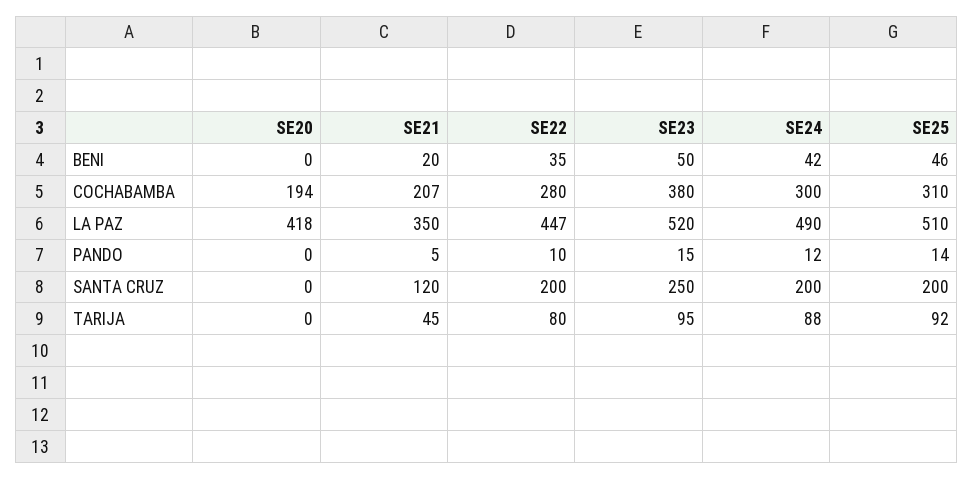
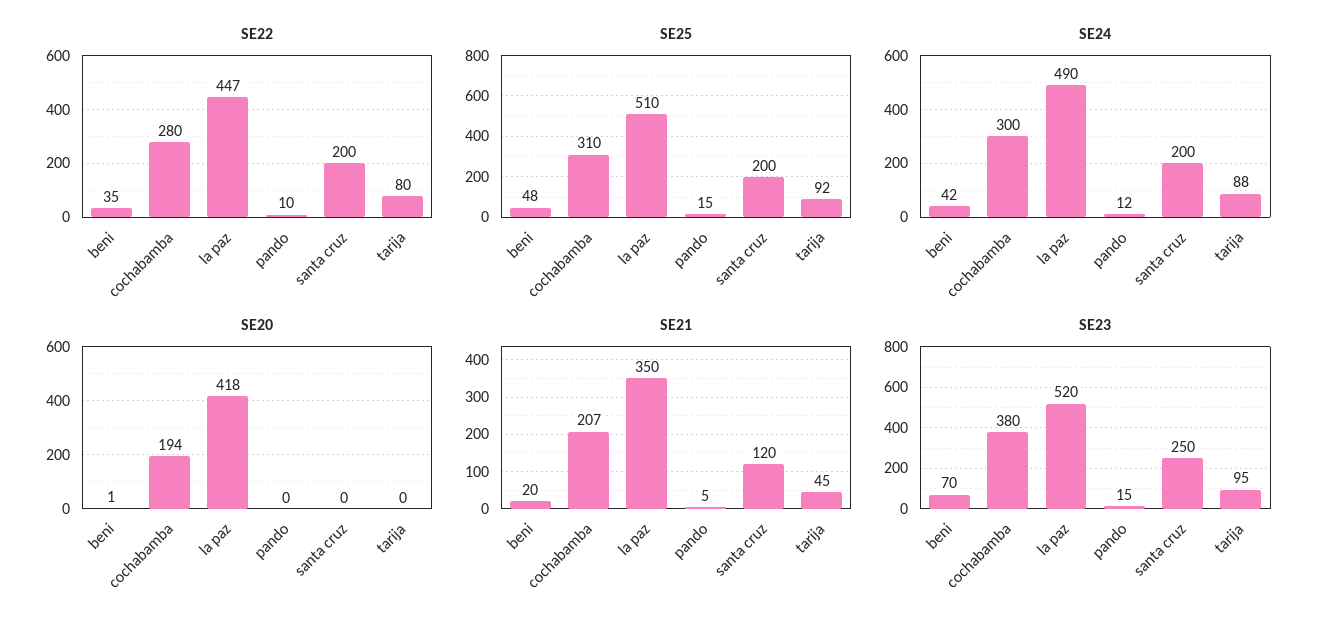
SE20, BENI: 0 -> 1
SE23, BENI: 50 -> 70
SE25, BENI: 46 -> 48
SE25, PANDO: 14 -> 15

